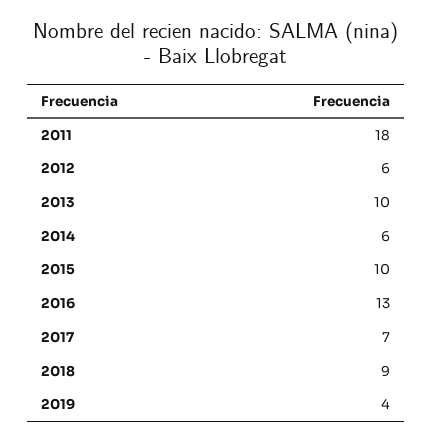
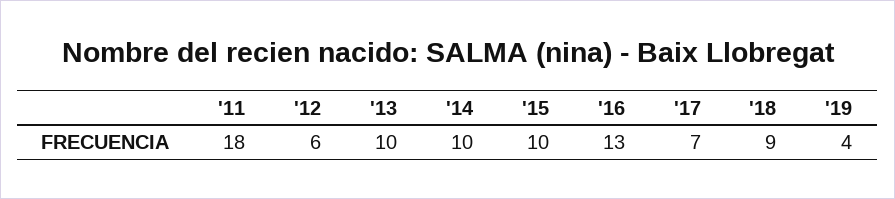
2014: 6 -> 10

